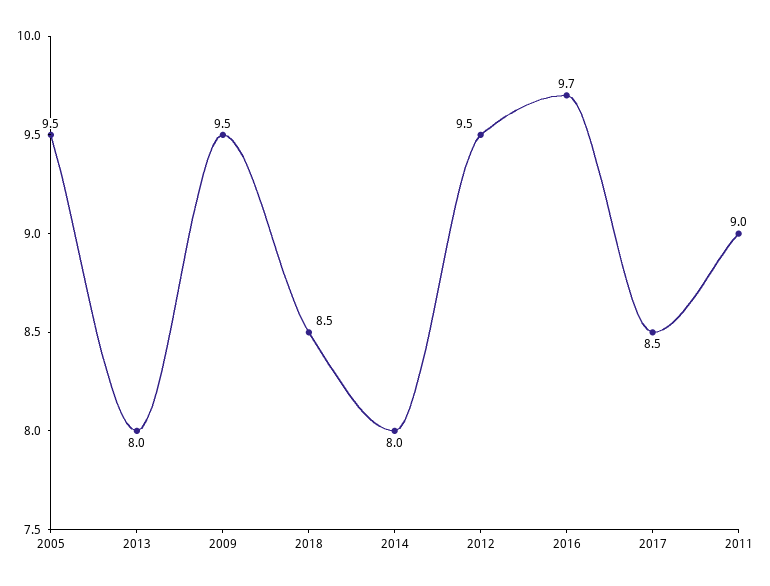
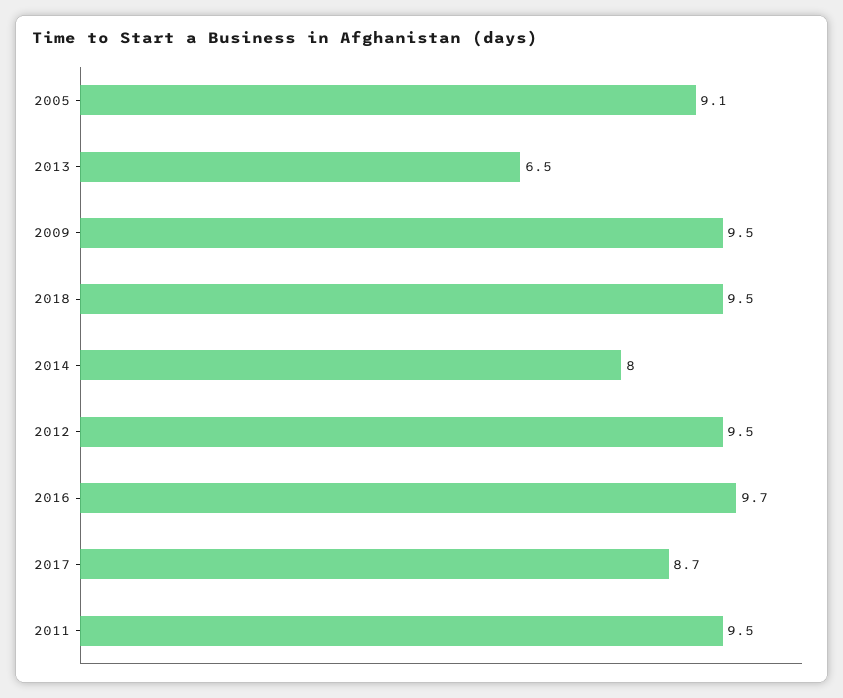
2005: 9.5 -> 9.1
2013: 8 -> 6.5
2018: 8.5 -> 9.5
2017: 8.5 -> 8.7
2011: 9 -> 9.5

